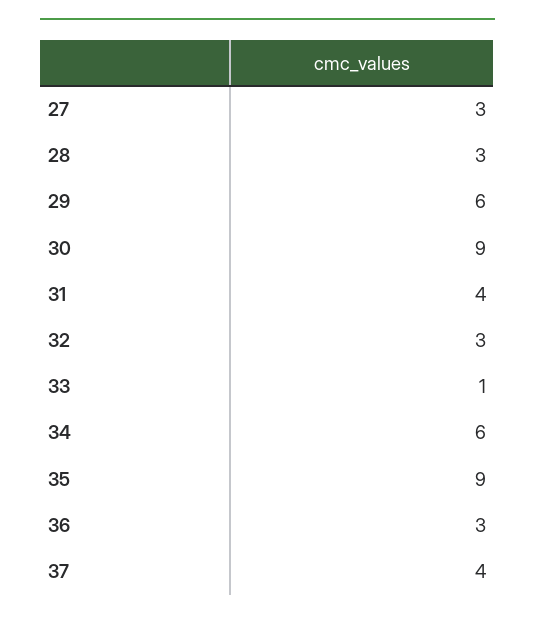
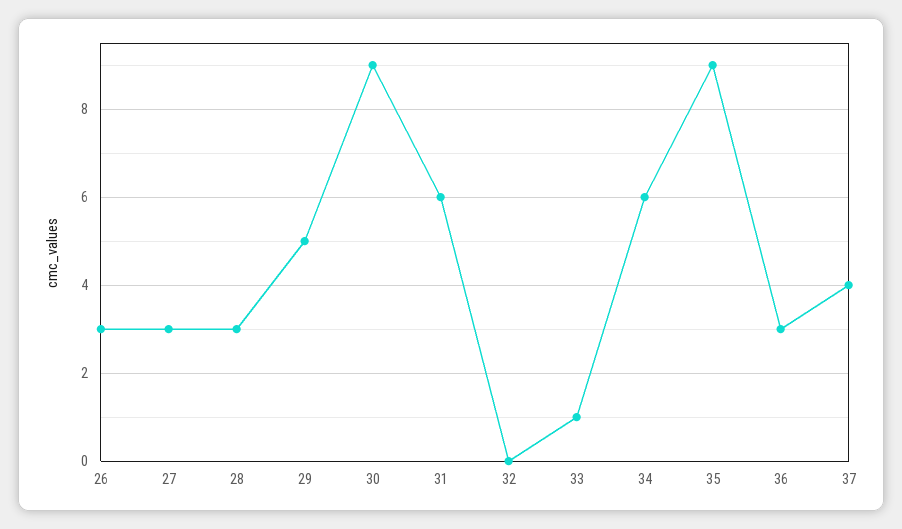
29: 6 -> 5
31: 4 -> 6
32: 3 -> 0
26: none -> 3

